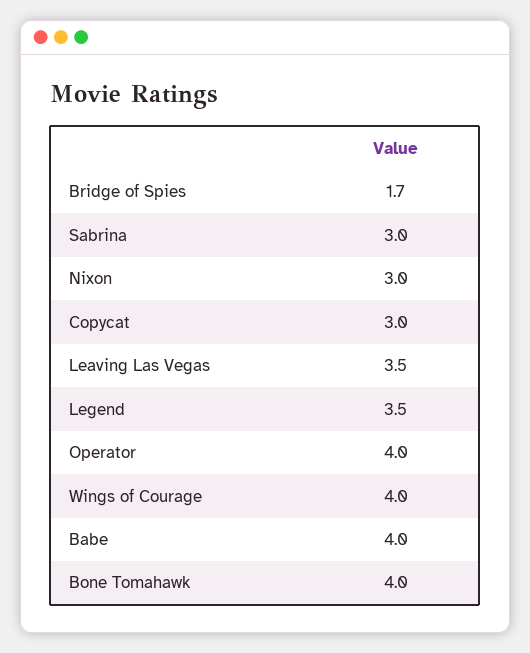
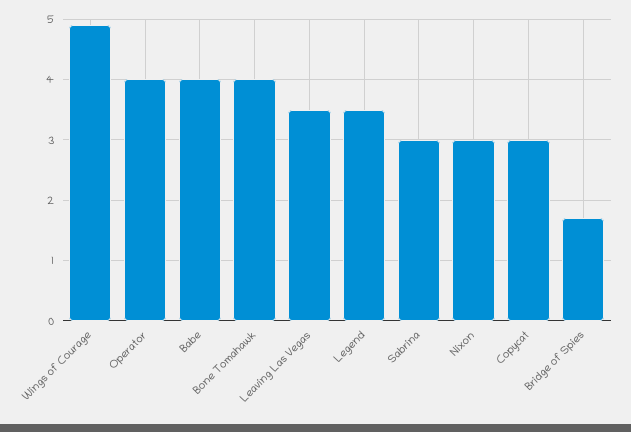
Wings of Courage: 4 -> 4.9

